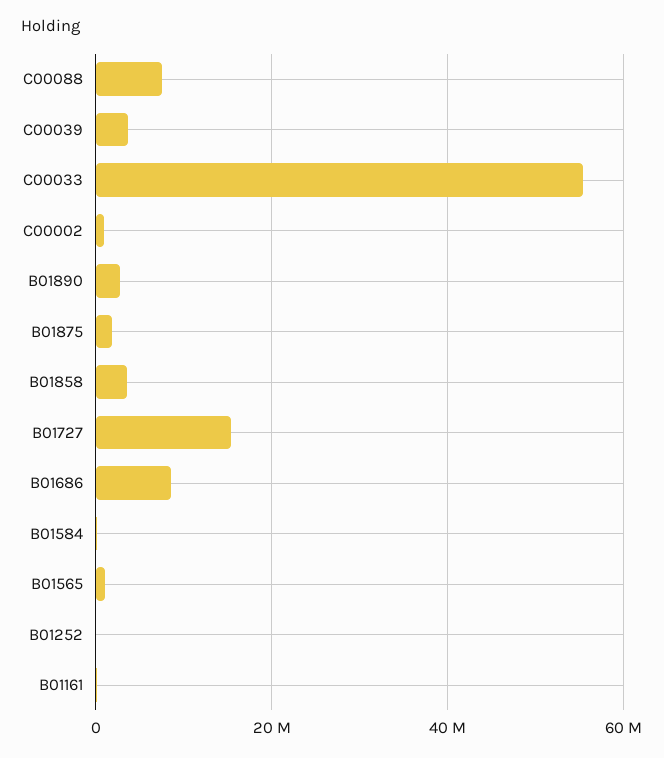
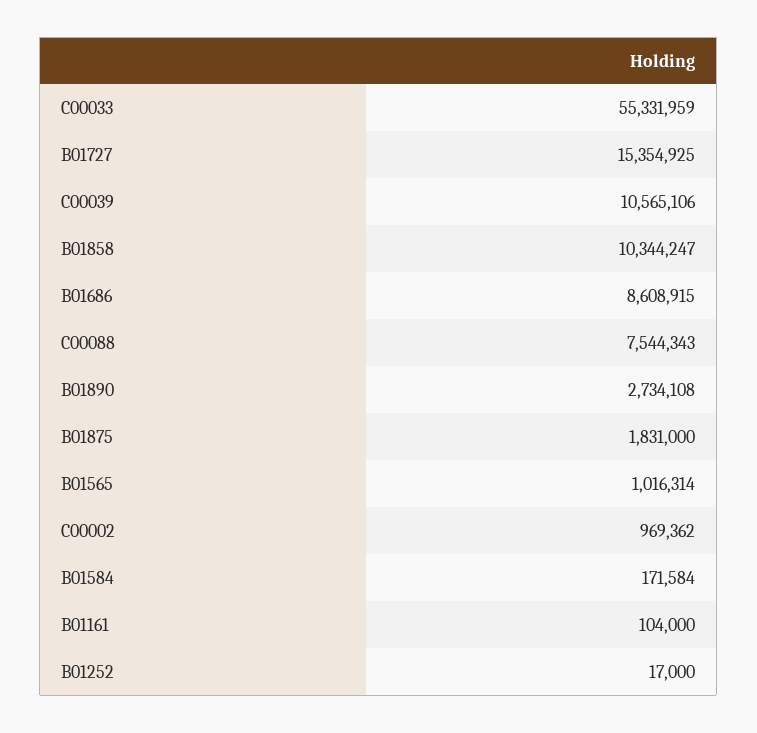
C00039: 4000000 -> 10565106
B01858: 4000000 -> 10344247

